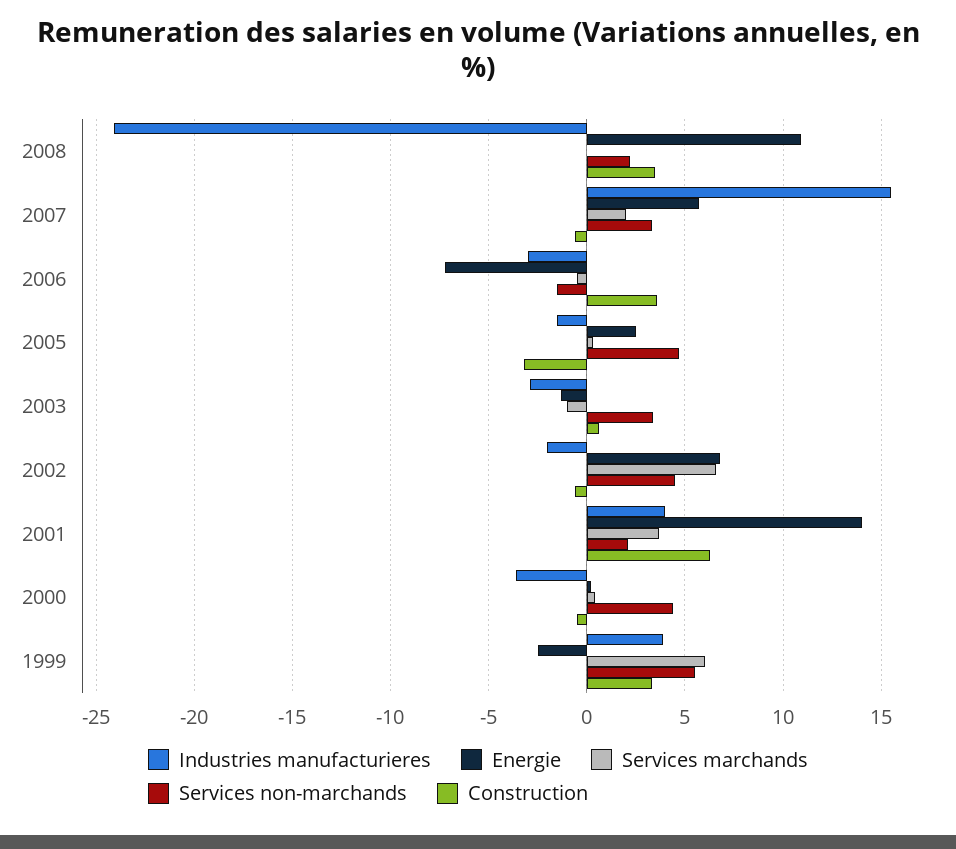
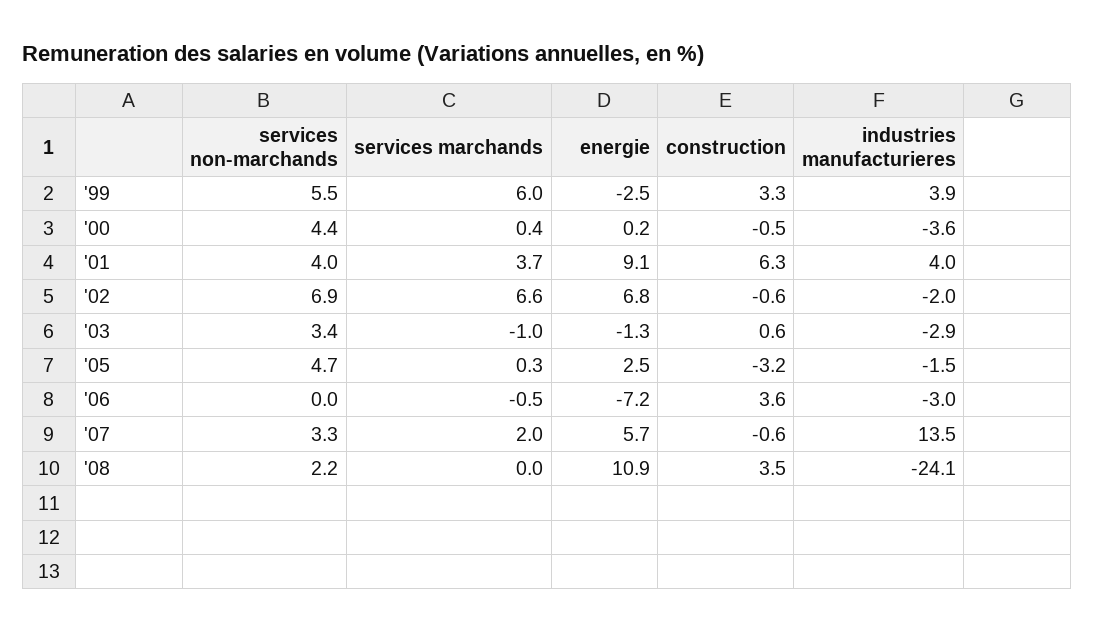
Industries manufacturieres, 2007: 15.5 -> 13.5
Services non-marchands, 2006: -1.5 -> 0
Services non-marchands, 2002: 4.5 -> 6.9
Energie, 2001: 14 -> 9.1
Services non-marchands, 2001: 2 -> 4

